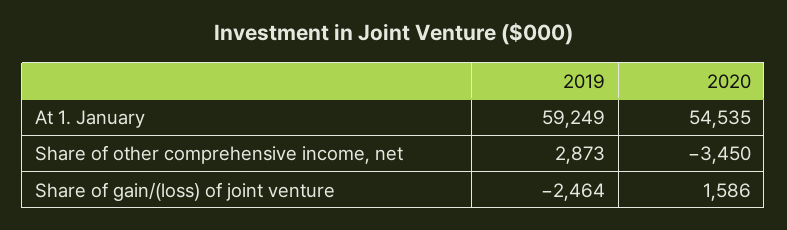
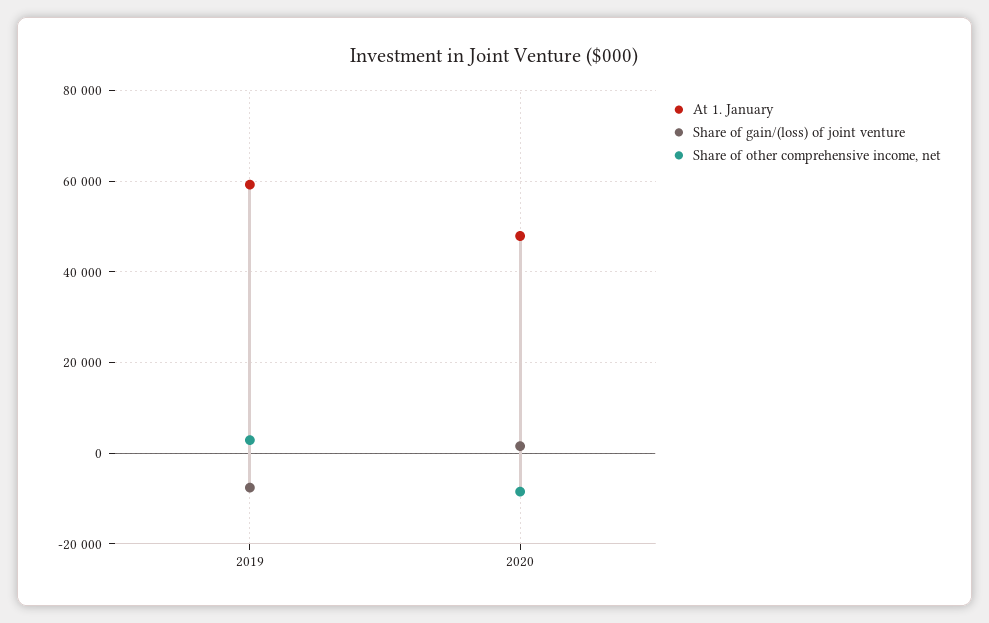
At 1. January, 2020: 54535 -> 48000
Share of other comprehensive income, net, 2020: -3450 -> -8000
Share of gain/(loss) of joint venture, 2019: -2464 -> -8000

